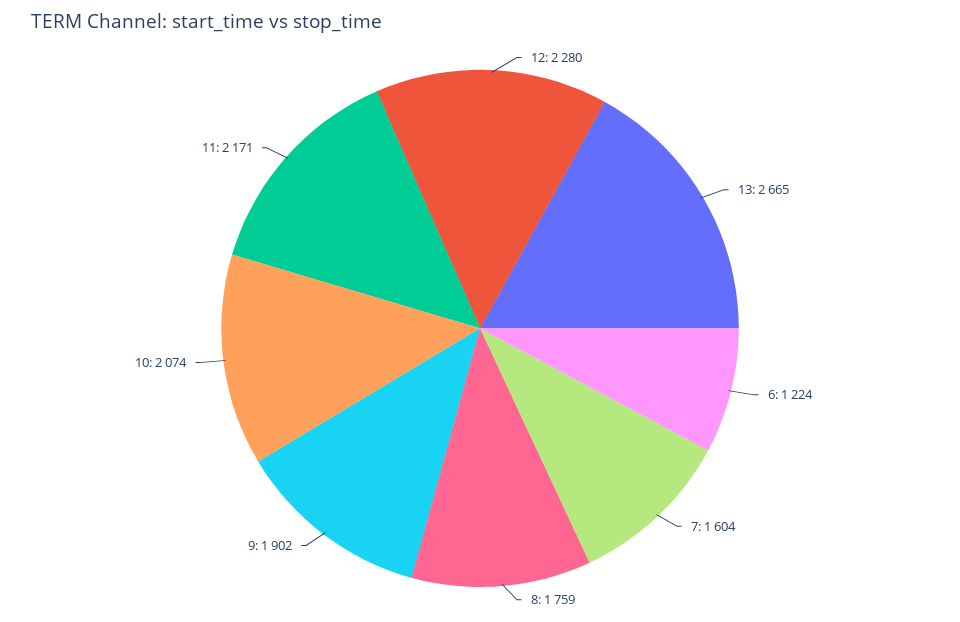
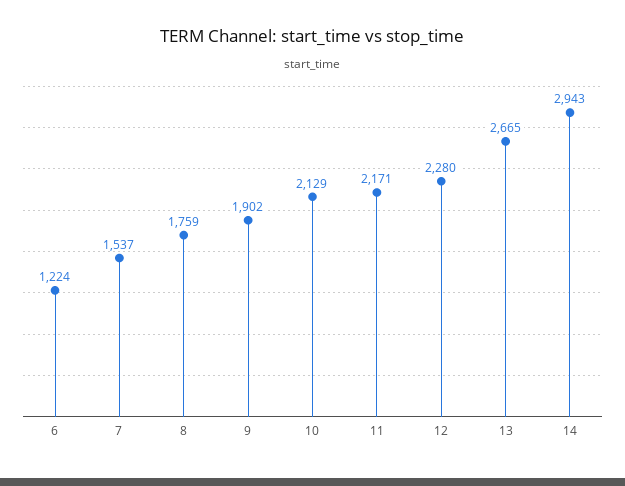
7: 1604 -> 1537
10: 2074 -> 2129
14: none -> 2943

